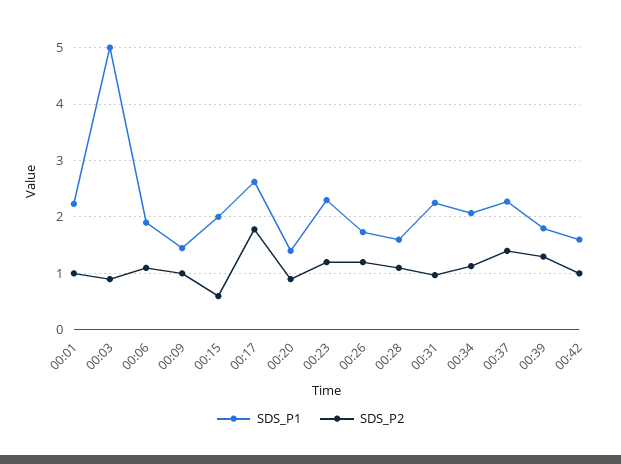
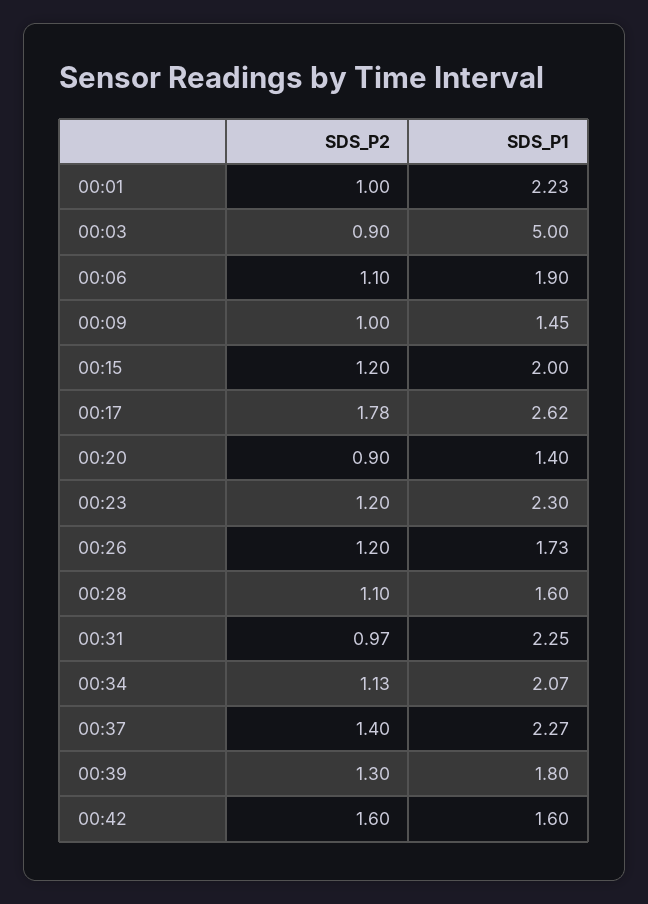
SDS_P2, 00:15: 0.6 -> 1.2
SDS_P2, 00:42: 1 -> 1.6

